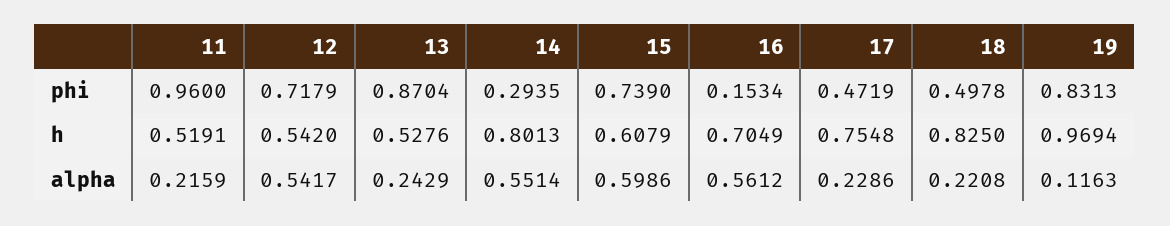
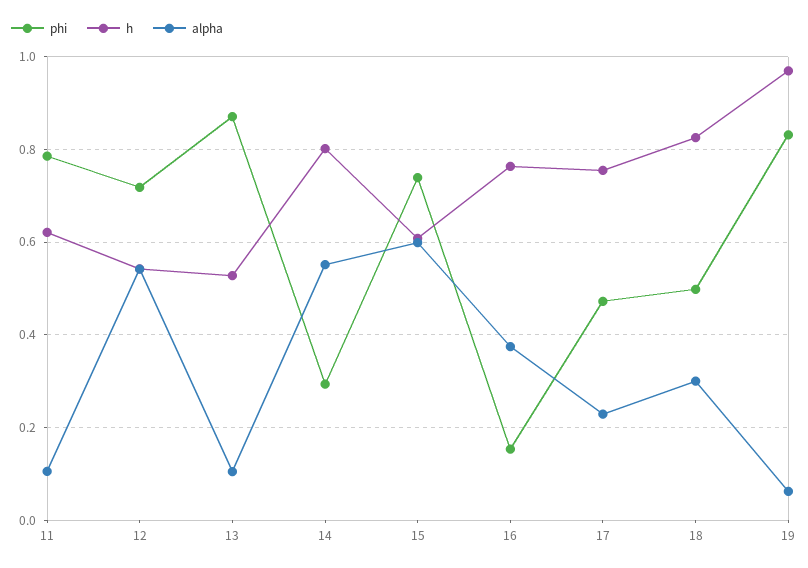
phi, 11: 0.96 -> 0.78
h, 11: 0.5191 -> 0.62
h, 16: 0.7049 -> 0.76
alpha, 11: 0.2159 -> 0.1
alpha, 13: 0.2429 -> 0.1
alpha, 16: 0.5612 -> 0.38
alpha, 18: 0.2208 -> 0.3
alpha, 19: 0.1163 -> 0.06

